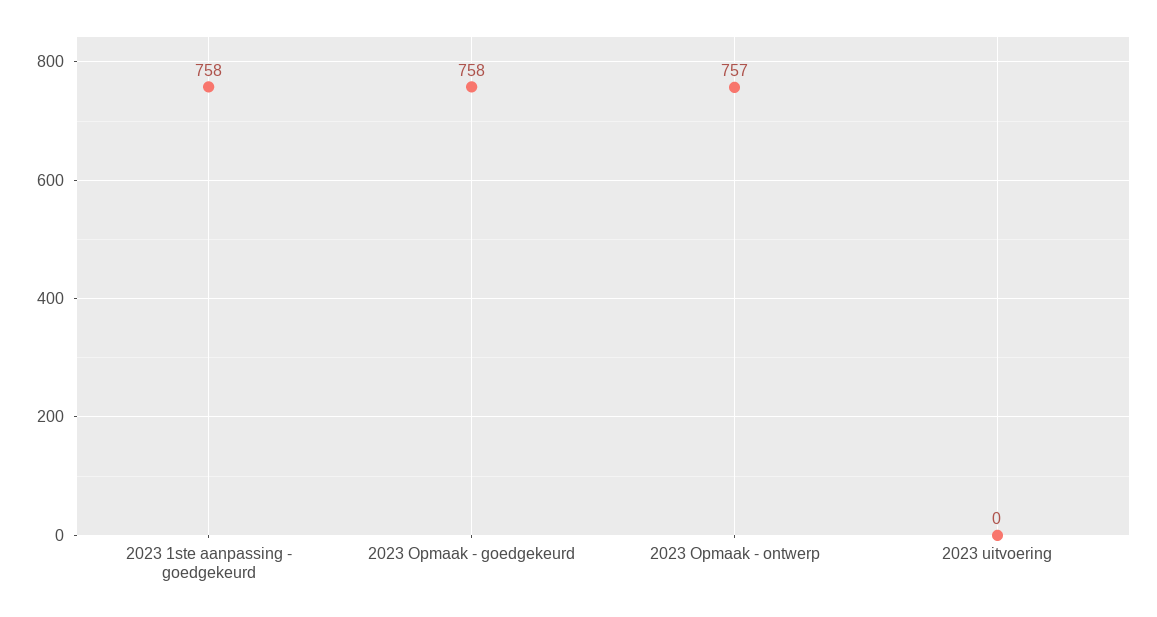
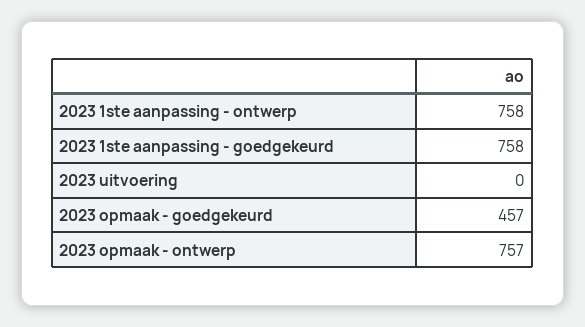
2023 Opmaak - goedgekeurd: 758 -> 457
2023 1ste aanpassing - ontwerp: none -> 758

